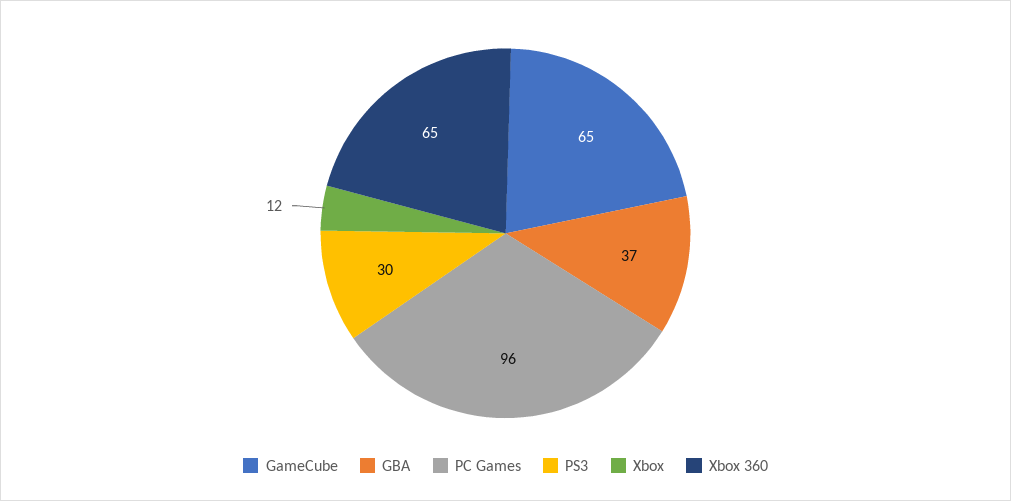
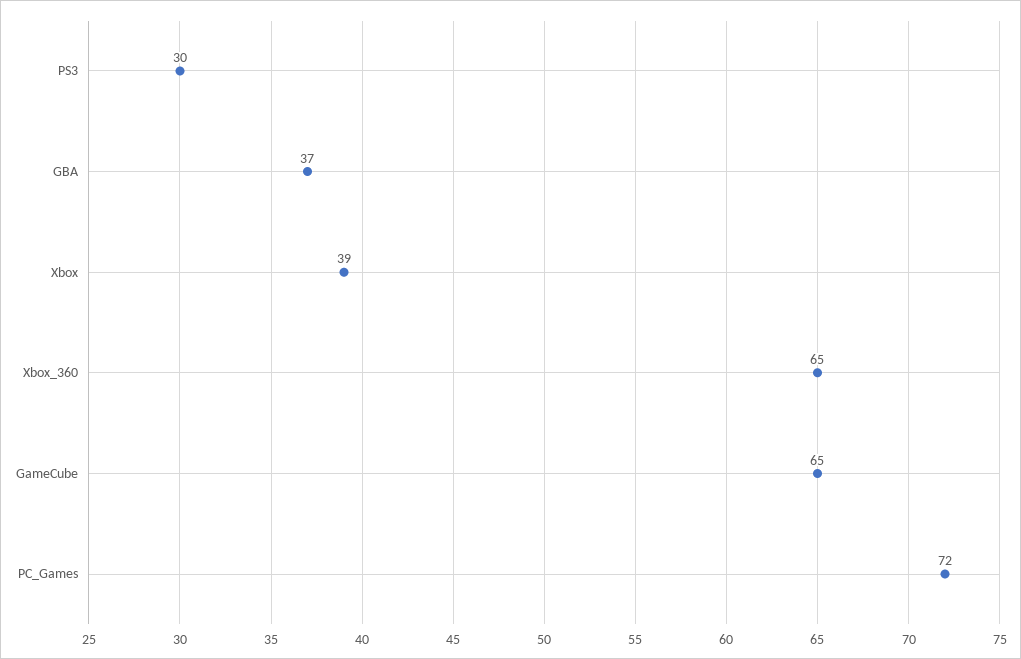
PC Games: 96 -> 72
Xbox: 12 -> 39

